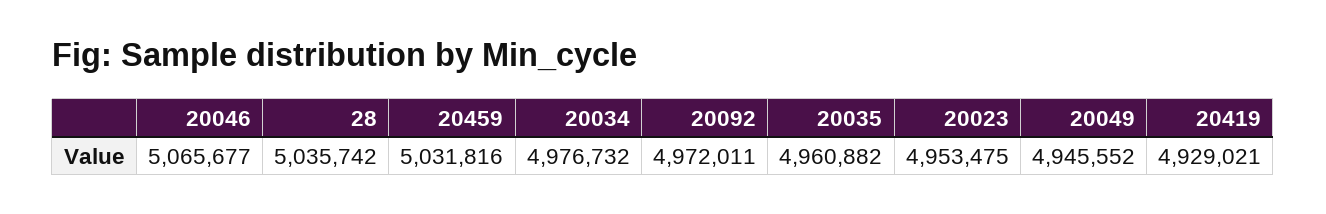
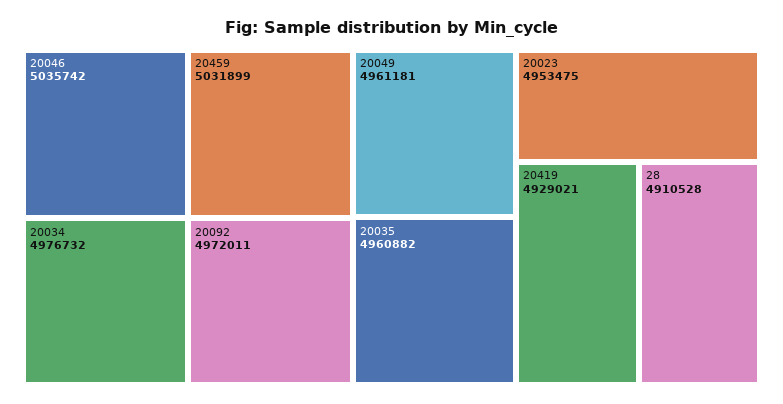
20046: 5065677 -> 5035742
28: 5035742 -> 4910528
20459: 5031816 -> 5031899
20049: 4945552 -> 4961181

